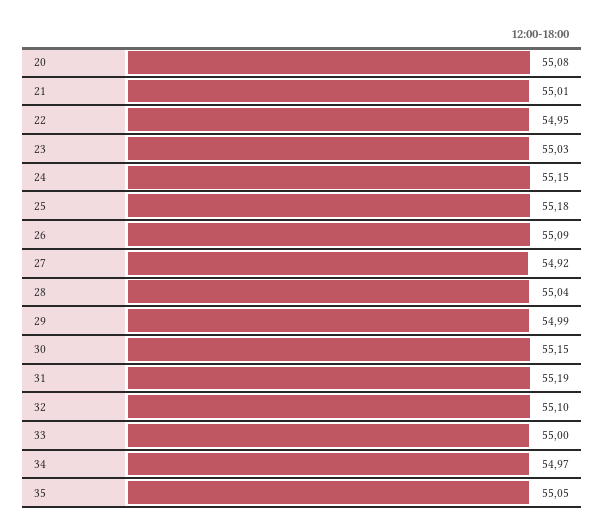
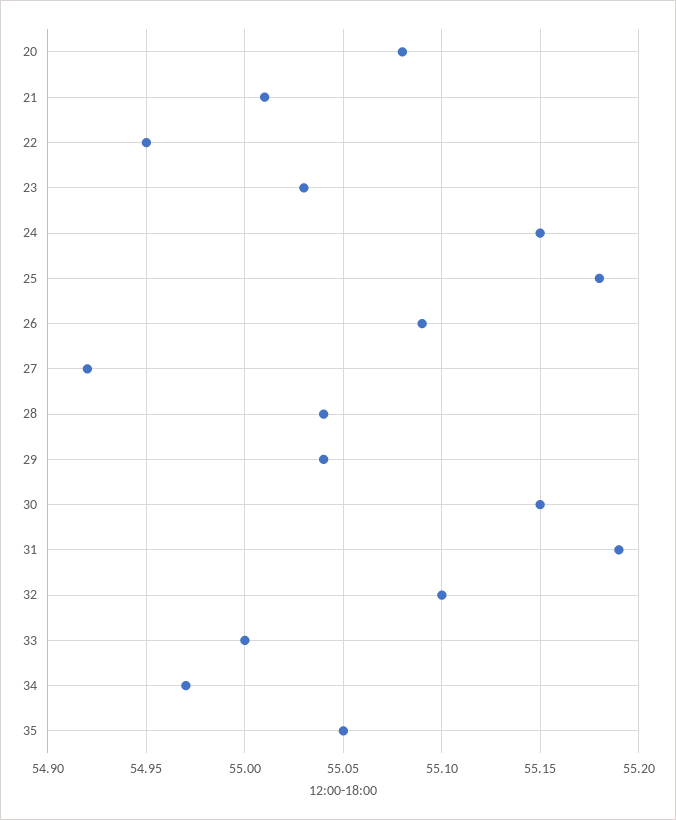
29: 54.99 -> 55.04

